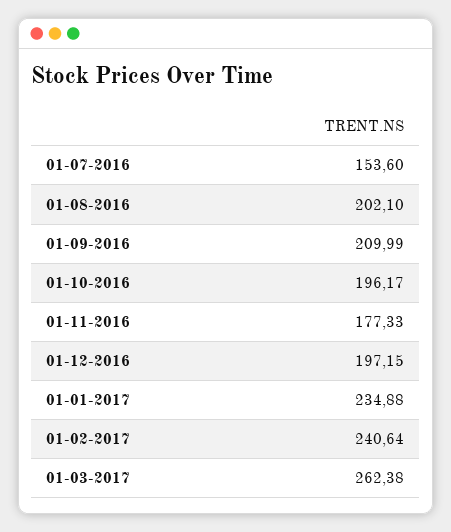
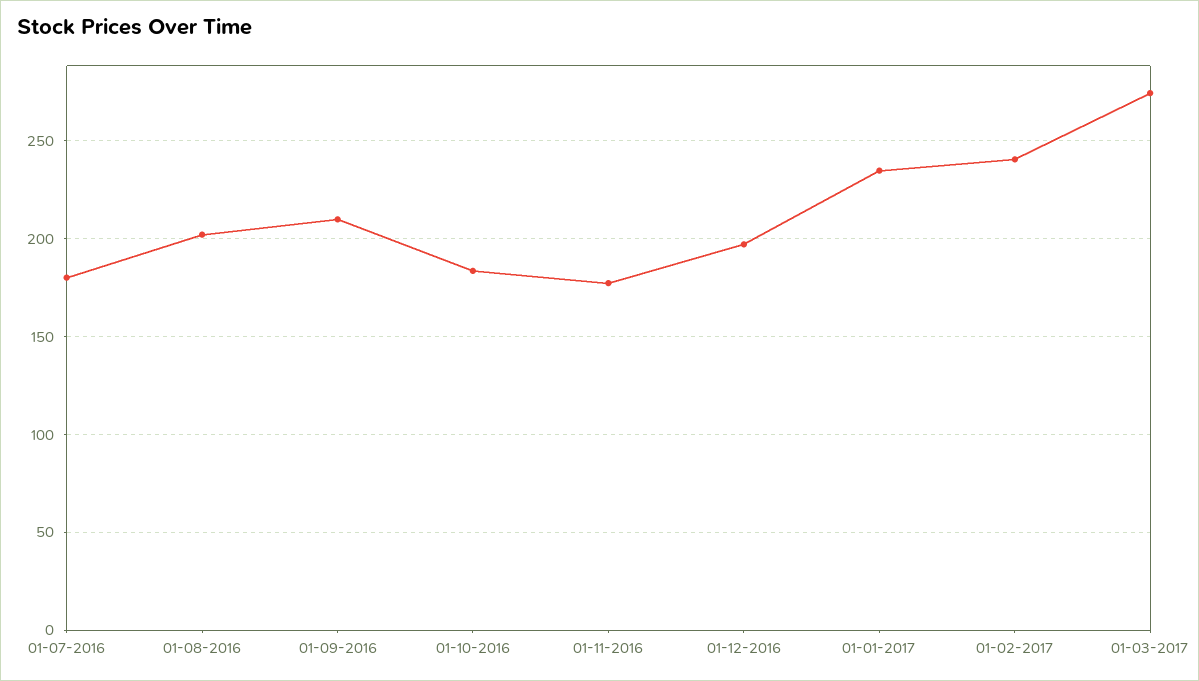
01-07-2016: 153.6 -> 180
01-10-2016: 196.17 -> 185
01-03-2017: 262.38 -> 275

